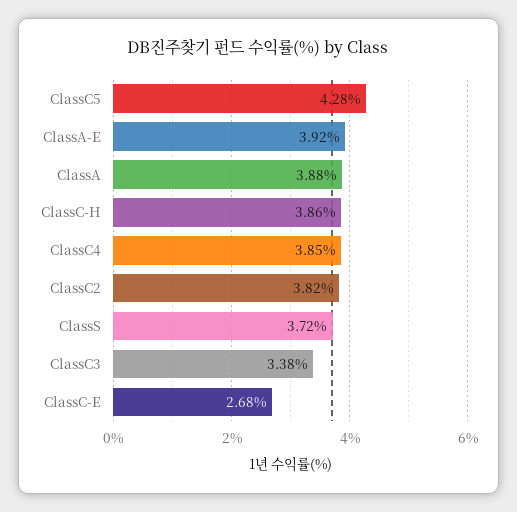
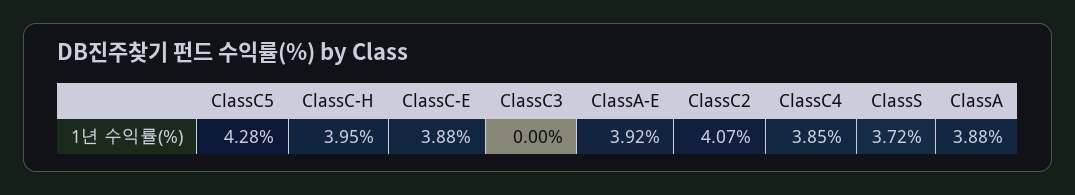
ClassC-H: 3.86 -> 3.95
ClassC2: 3.82 -> 4.07
ClassC3: 3.38 -> 0
ClassC-E: 2.68 -> 3.88

